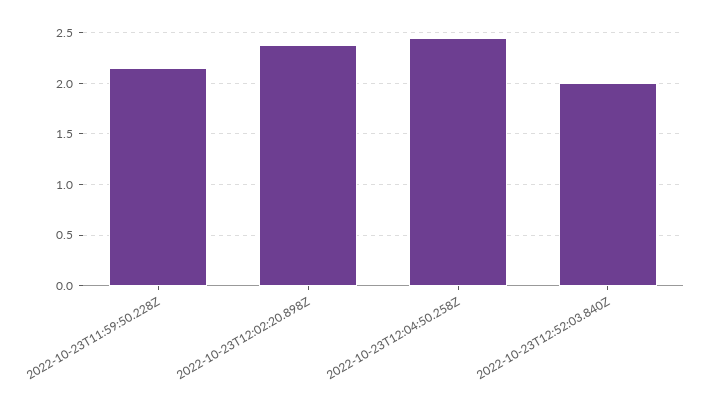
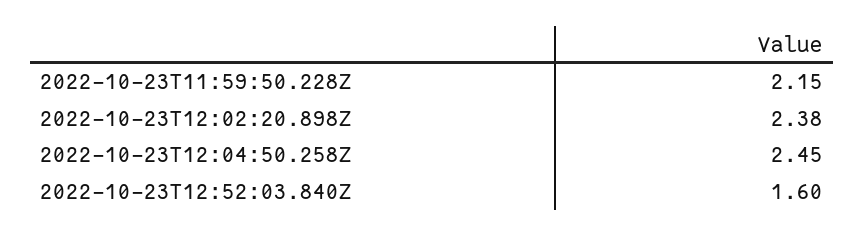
2022-10-23T12:52:03.840Z: 2 -> 1.6

